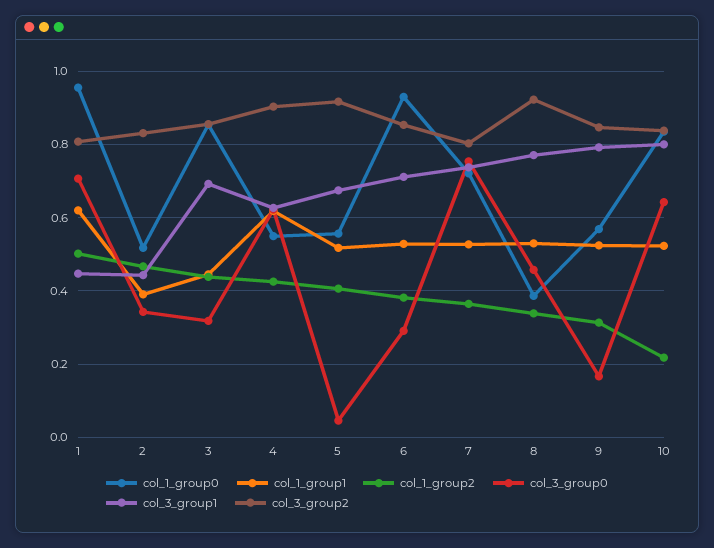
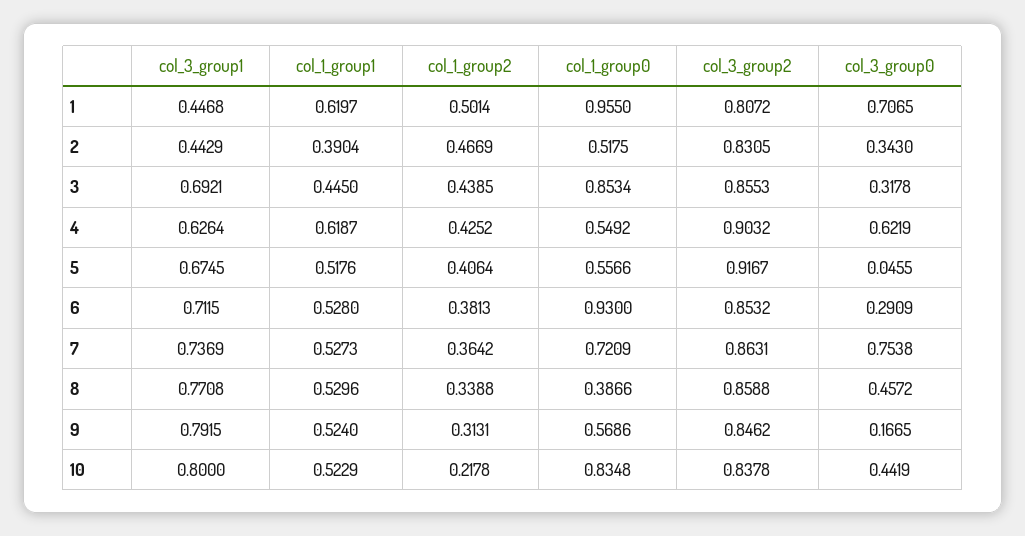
col_3_group2, 7: 0.8 -> 0.8631
col_3_group2, 8: 0.92 -> 0.8588
col_3_group0, 10: 0.64 -> 0.4419

